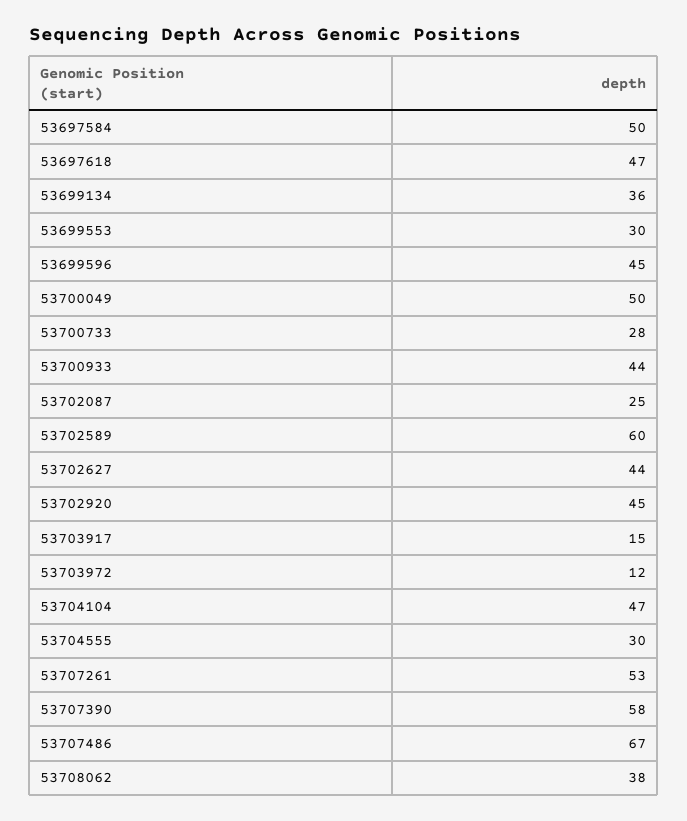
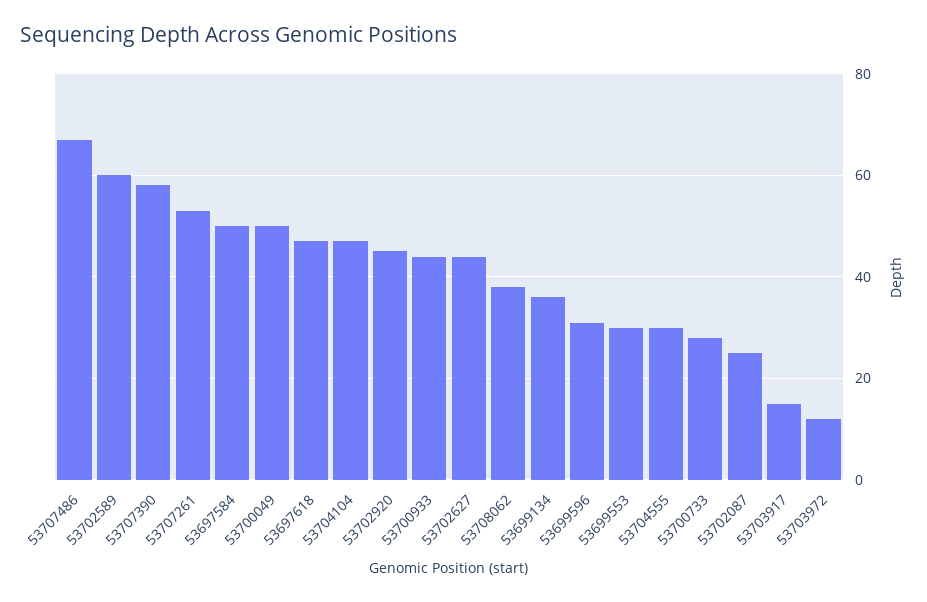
53699596: 45 -> 30

